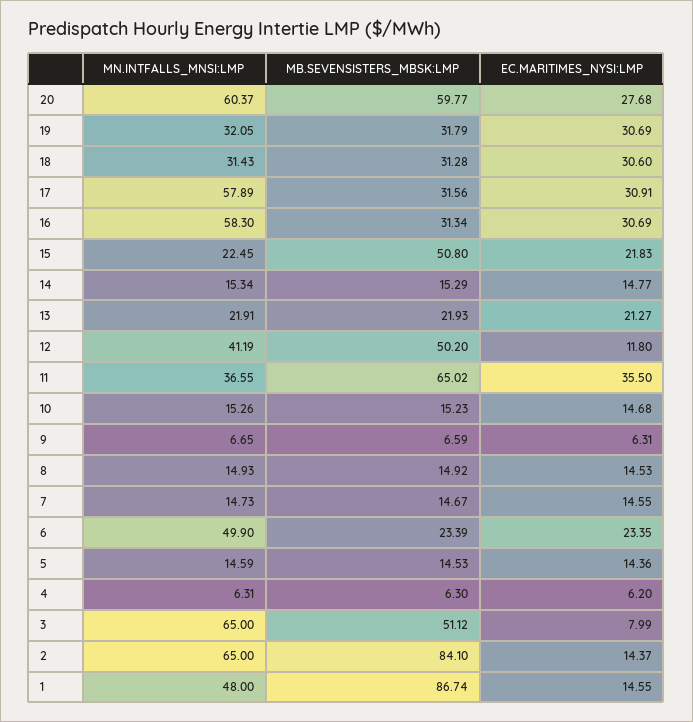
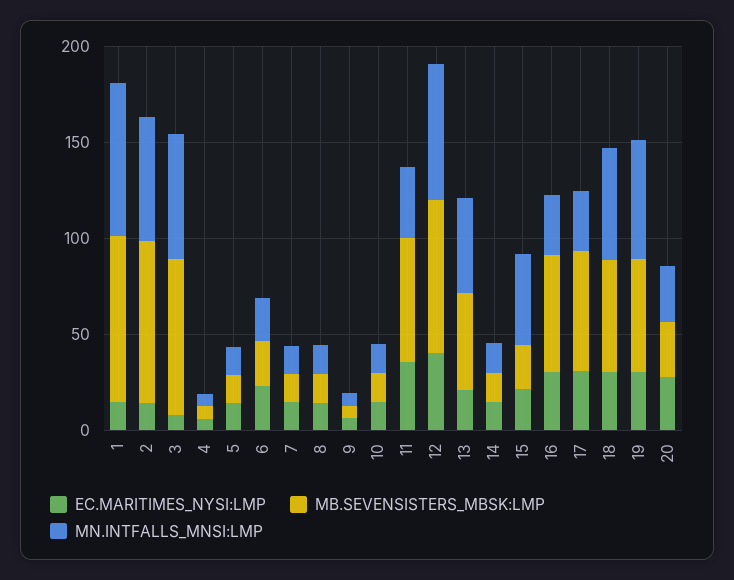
MN.INTFALLS_MNSI:LMP, 20: 60.37 -> 30
MB.SEVENSISTERS_MBSK:LMP, 20: 59.77 -> 30
MN.INTFALLS_MNSI:LMP, 19: 32.05 -> 60
MB.SEVENSISTERS_MBSK:LMP, 19: 31.79 -> 60
MN.INTFALLS_MNSI:LMP, 18: 31.43 -> 60
MB.SEVENSISTERS_MBSK:LMP, 18: 31.28 -> 60
MN.INTFALLS_MNSI:LMP, 17: 57.89 -> 30
MB.SEVENSISTERS_MBSK:LMP, 17: 31.56 -> 60
MN.INTFALLS_MNSI:LMP, 16: 58.3 -> 30
MB.SEVENSISTERS_MBSK:LMP, 16: 31.34 -> 60
MN.INTFALLS_MNSI:LMP, 15: 22.45 -> 50
MB.SEVENSISTERS_MBSK:LMP, 15: 50.8 -> 20
MN.INTFALLS_MNSI:LMP, 13: 21.91 -> 50
MB.SEVENSISTERS_MBSK:LMP, 13: 21.93 -> 50
MN.INTFALLS_MNSI:LMP, 12: 41.19 -> 70
MB.SEVENSISTERS_MBSK:LMP, 12: 50.2 -> 80
EC.MARITIMES_NYSI:LMP, 12: 11.8 -> 40
MN.INTFALLS_MNSI:LMP, 6: 49.9 -> 20
MB.SEVENSISTERS_MBSK:LMP, 3: 51.12 -> 80
MN.INTFALLS_MNSI:LMP, 1: 48 -> 80

